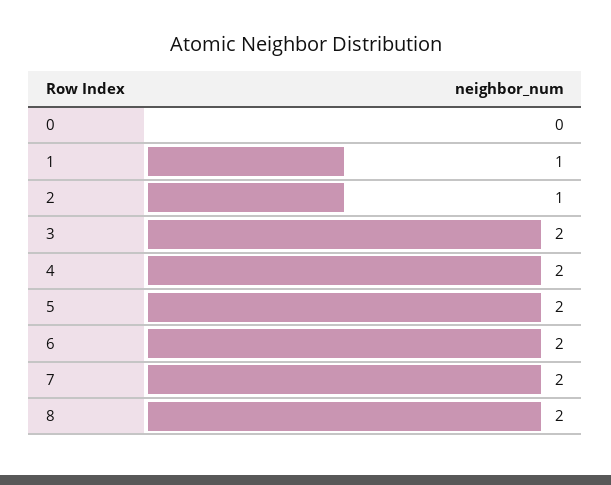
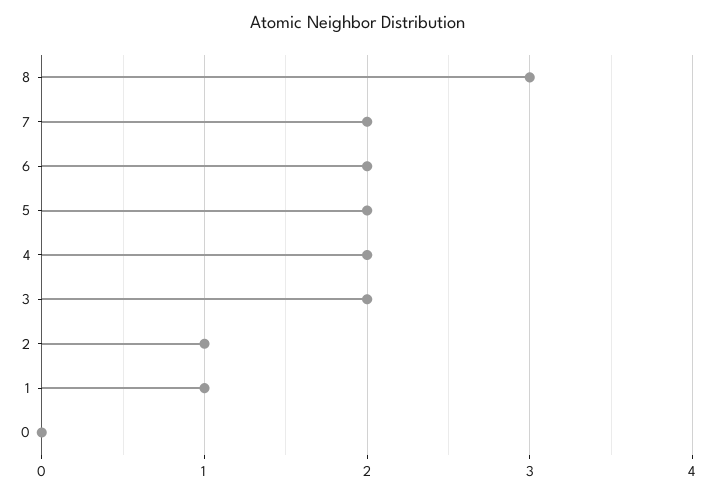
8: 2 -> 3

